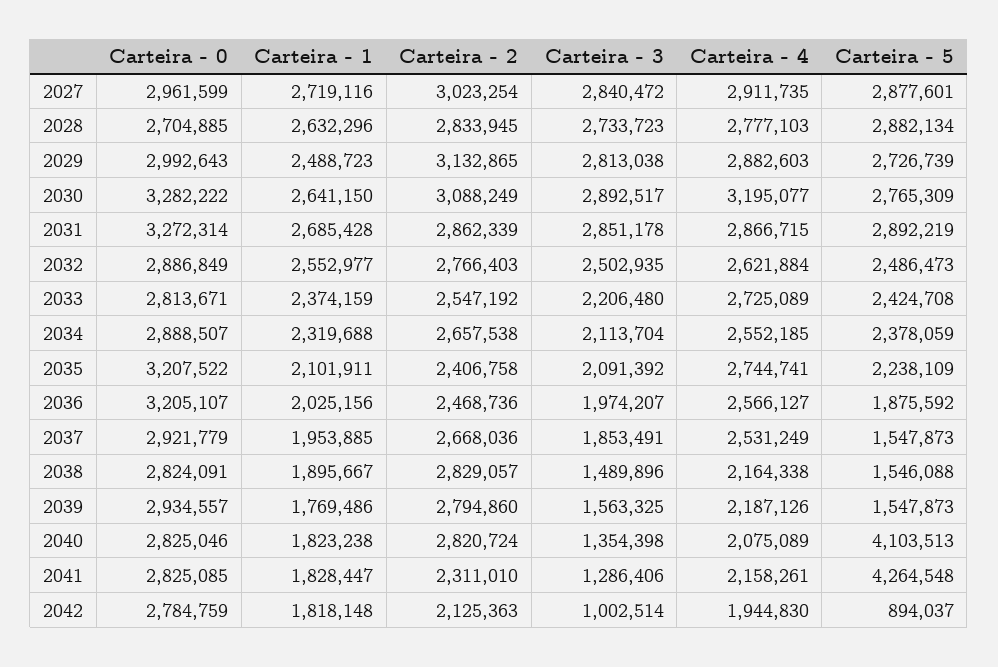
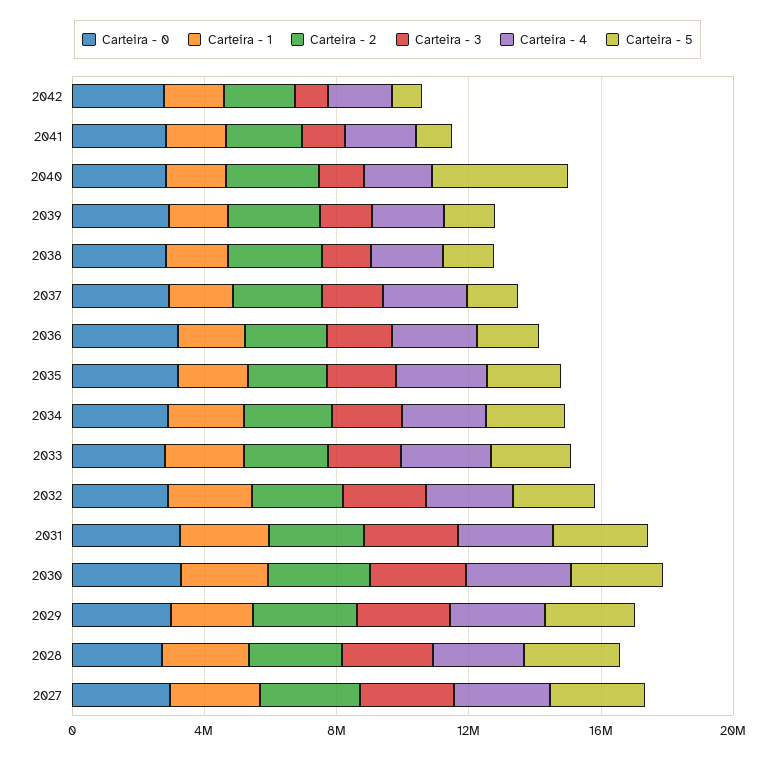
Carteira - 5, 2041: 4264548 -> 1000000

